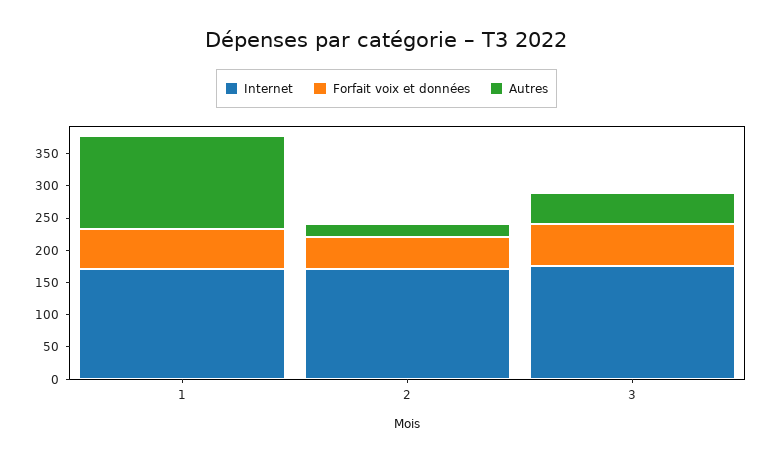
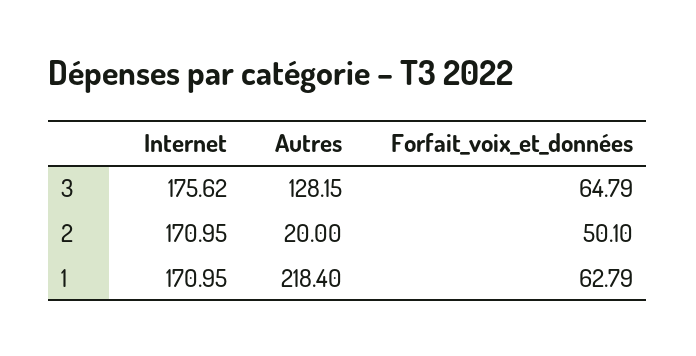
Autres, 1: 150 -> 218.4
Autres, 3: 50 -> 128.15

